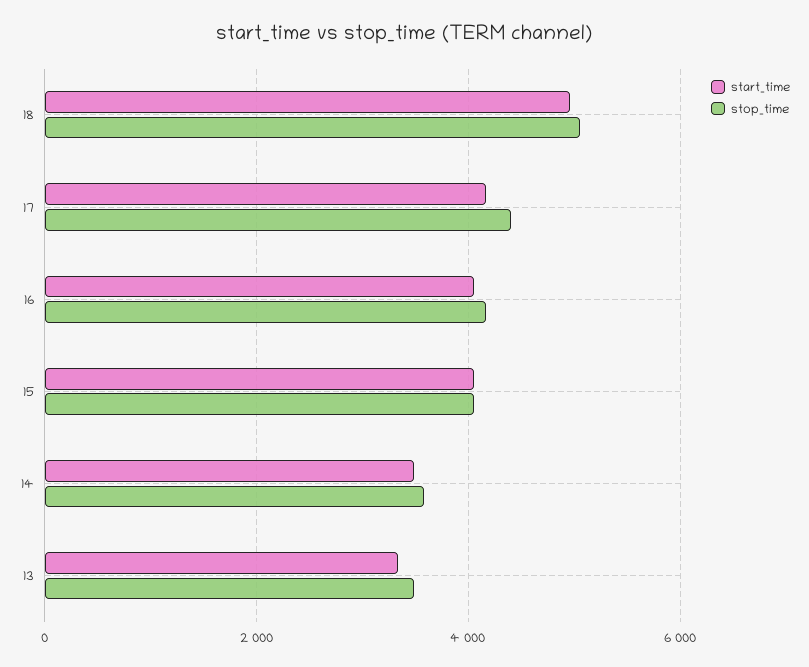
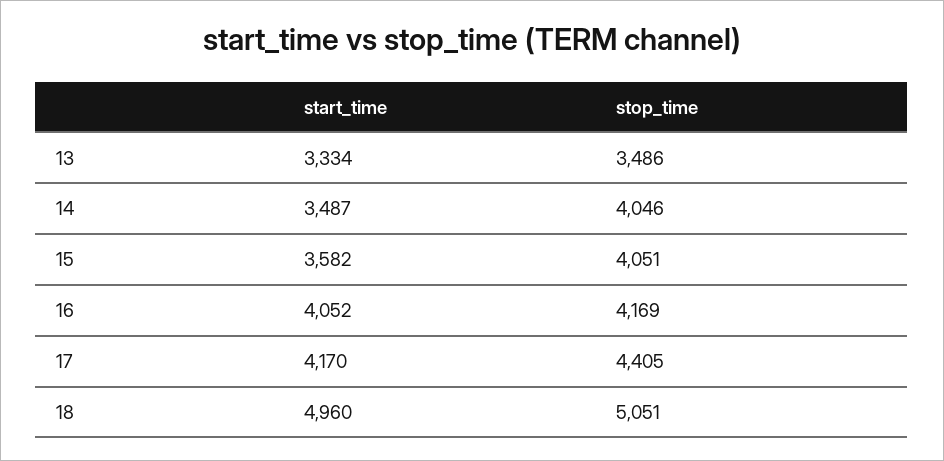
start_time, 15: 4000 -> 3582
stop_time, 14: 3600 -> 4046

